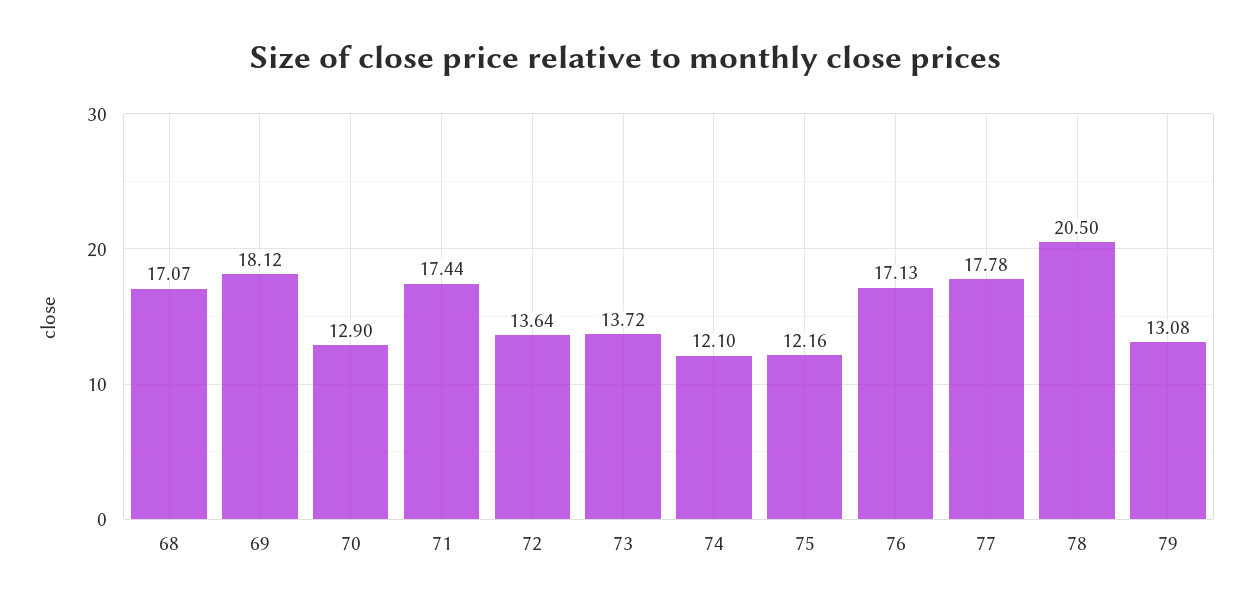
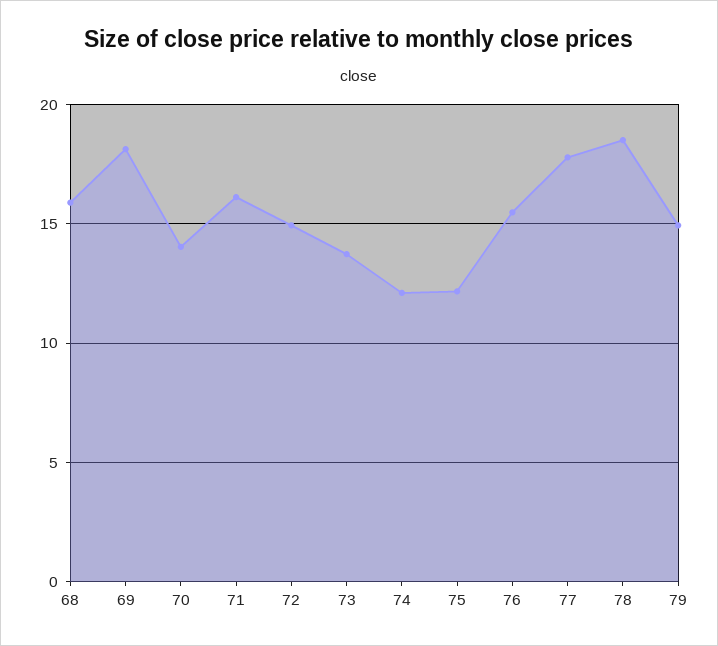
68: 17.07 -> 16
70: 12.9 -> 14
71: 17.44 -> 16
72: 13.64 -> 15
76: 17.13 -> 15.5
78: 20.5 -> 18.5
79: 13.08 -> 15

